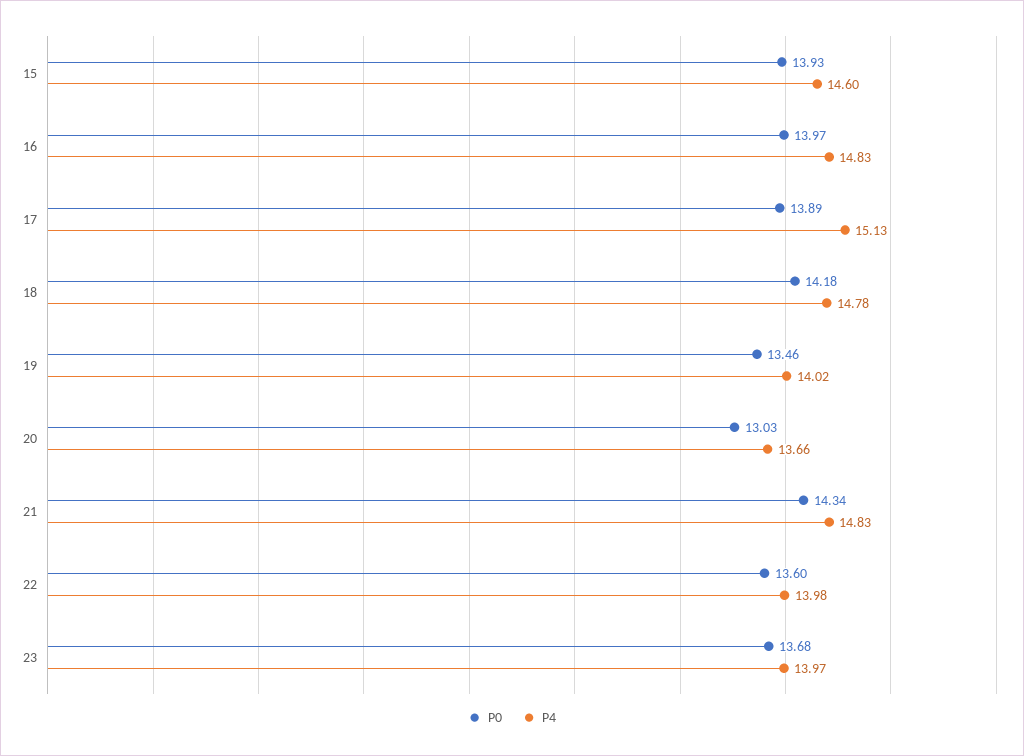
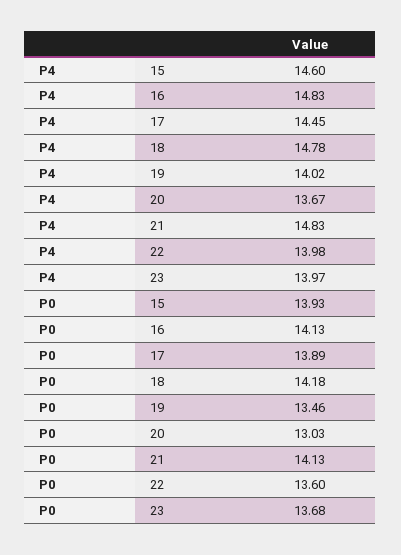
P0, 16: 13.97 -> 14.13
P4, 17: 15.13 -> 14.45
P4, 20: 13.66 -> 13.67
P0, 21: 14.34 -> 14.13

